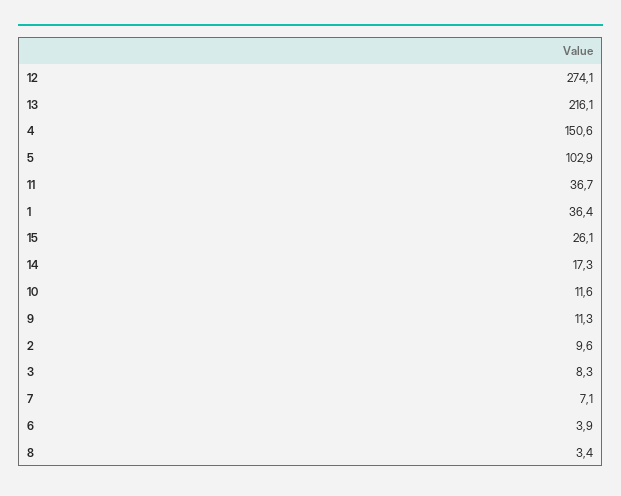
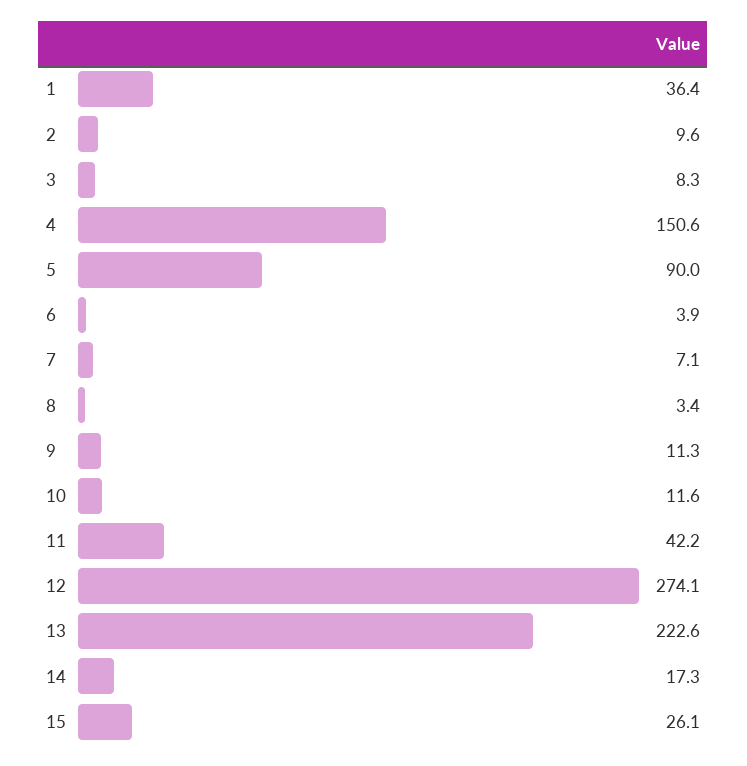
13: 216.1 -> 222.6
5: 102.9 -> 90
11: 36.7 -> 42.2

